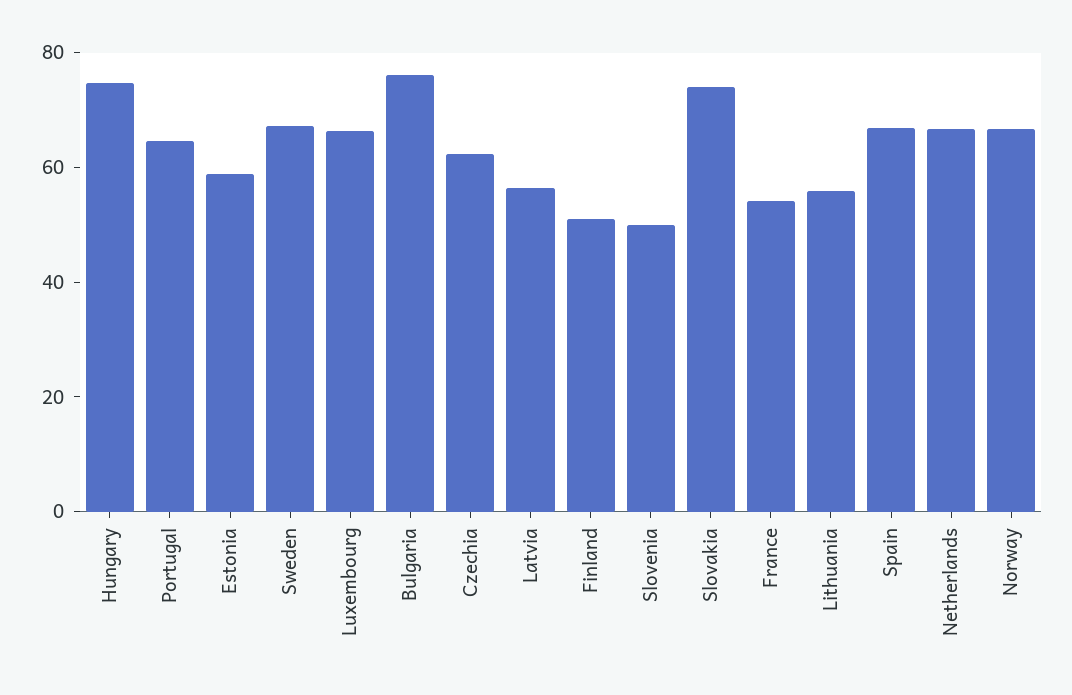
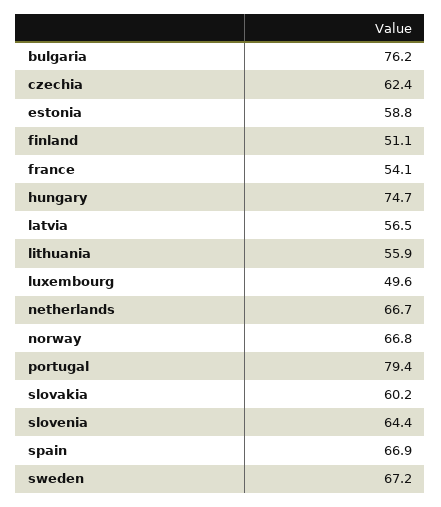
Portugal: 65 -> 79.4
Luxembourg: 65 -> 49.6
Slovenia: 50 -> 64.4
Slovakia: 75 -> 60.2

